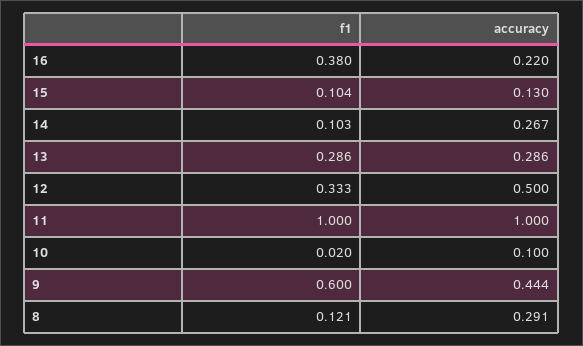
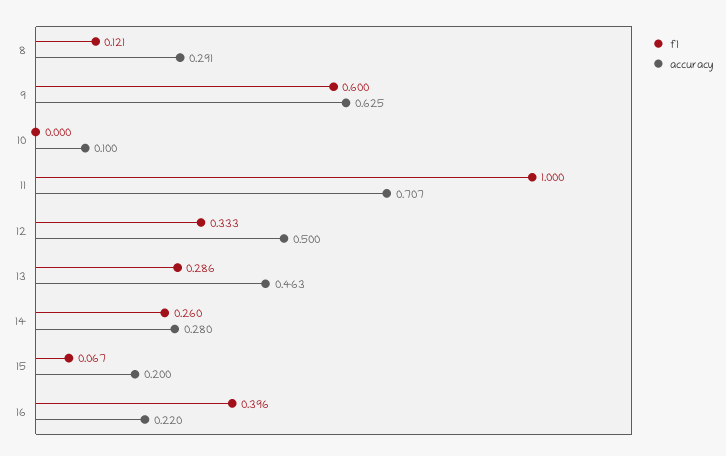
f1, 16: 0.38 -> 0.396
f1, 15: 0.104 -> 0.067
accuracy, 15: 0.13 -> 0.2
f1, 14: 0.103 -> 0.26
accuracy, 14: 0.267 -> 0.28
accuracy, 13: 0.286 -> 0.463
accuracy, 11: 1 -> 0.707
f1, 10: 0.02 -> 0
accuracy, 9: 0.444 -> 0.625

